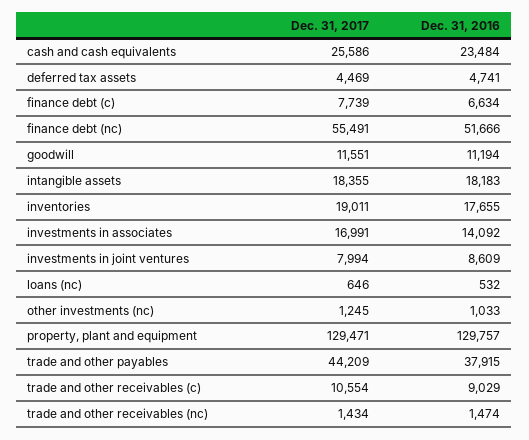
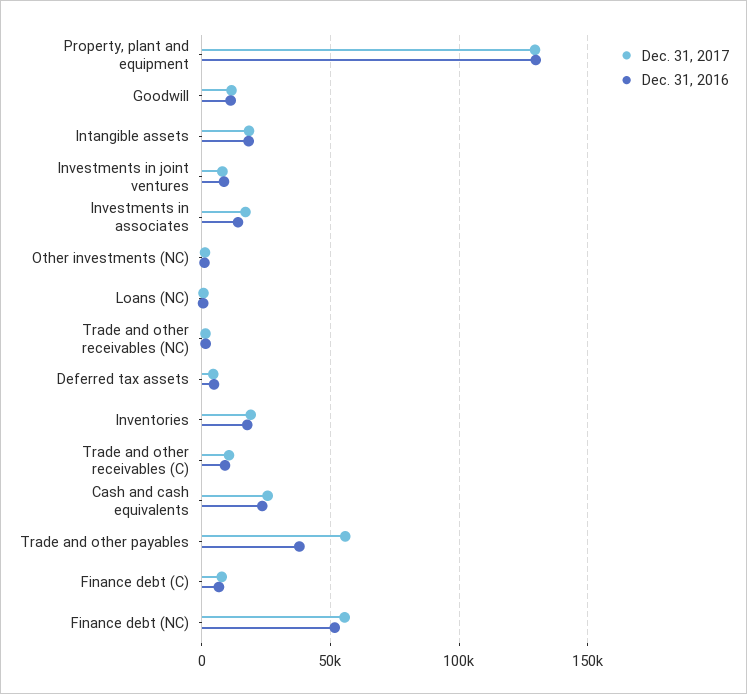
Dec. 31, 2017, trade and other payables: 44209 -> 55000

